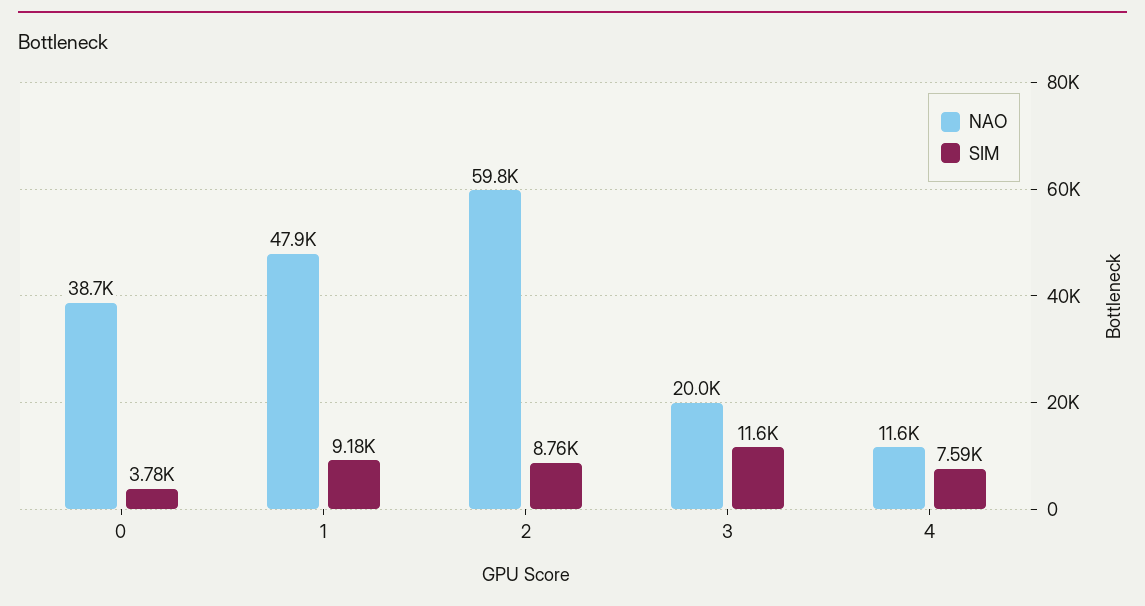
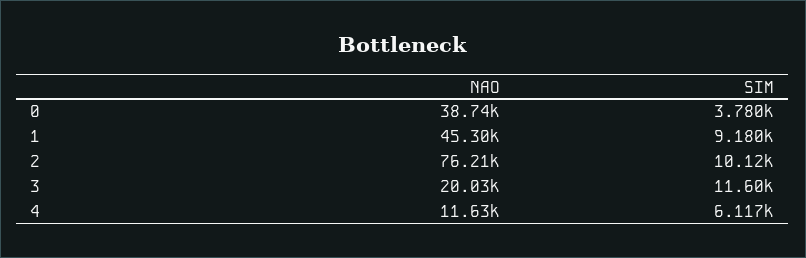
NAO, 1: 47900 -> 45300
NAO, 2: 59800 -> 76210
SIM, 2: 8760 -> 10120
SIM, 4: 7590 -> 6117

